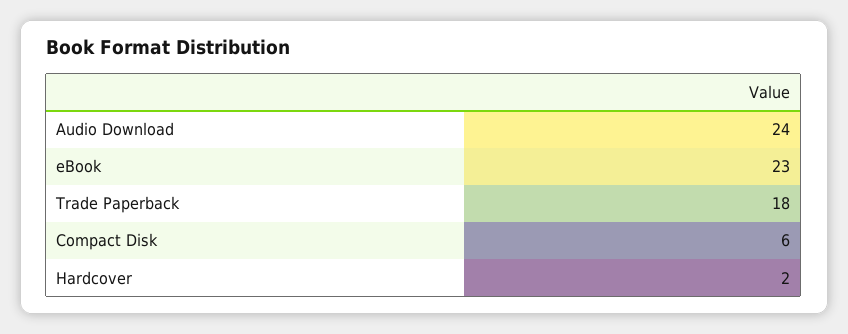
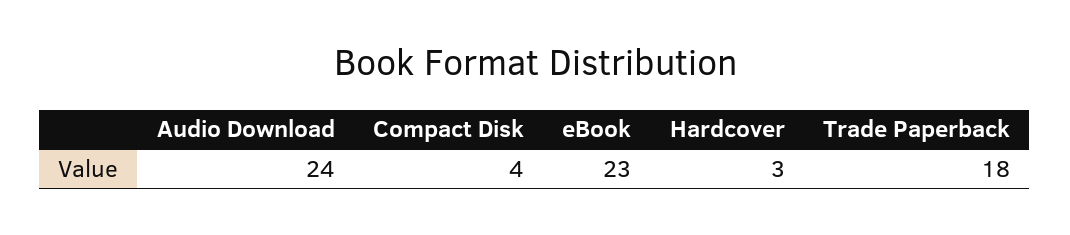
Compact Disk: 6 -> 4
Hardcover: 2 -> 3

